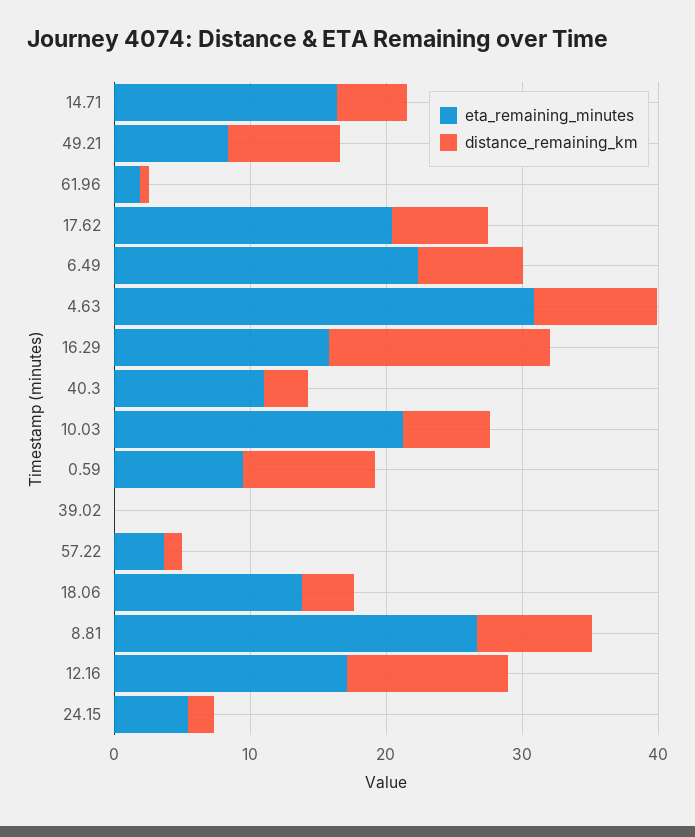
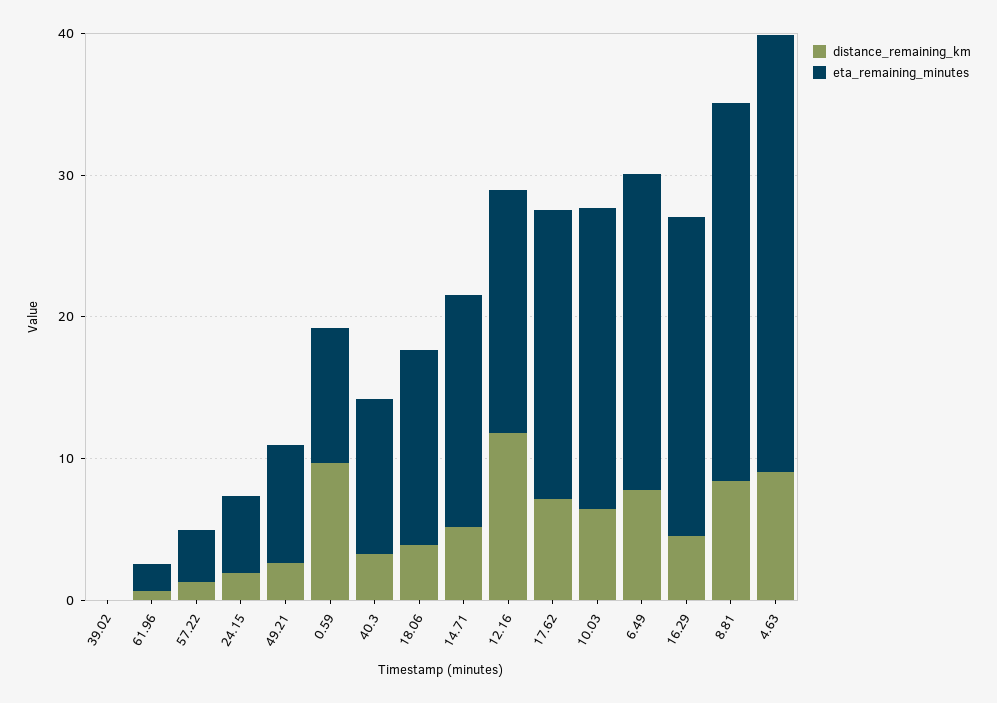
distance_remaining_km, 49.21: 8 -> 2
eta_remaining_minutes, 16.29: 16 -> 22
distance_remaining_km, 16.29: 16 -> 4

